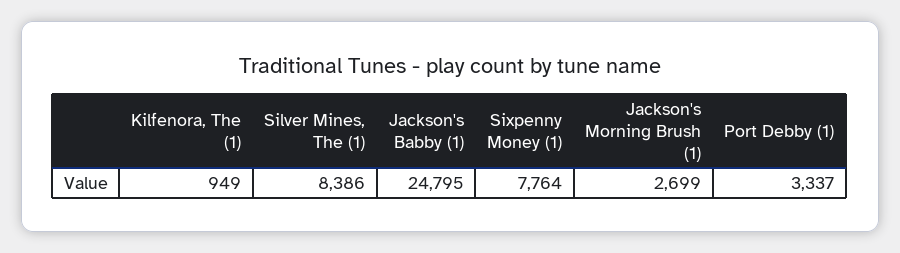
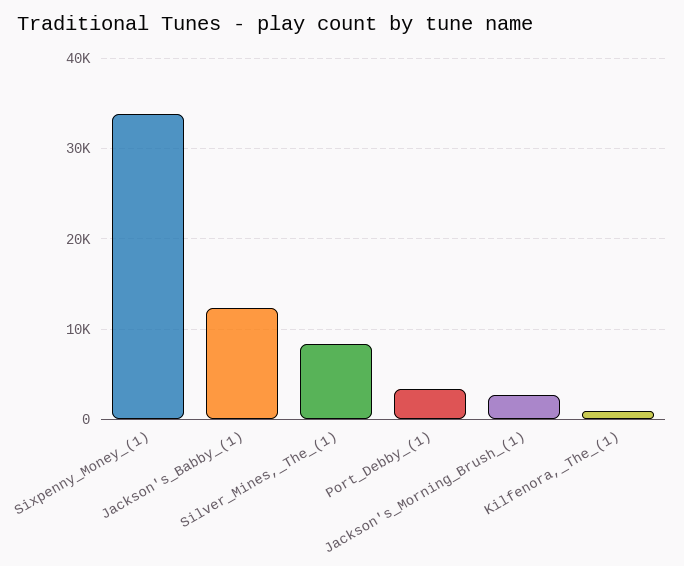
Jackson's Babby (1): 24795 -> 12000
Sixpenny Money (1): 7764 -> 34000

